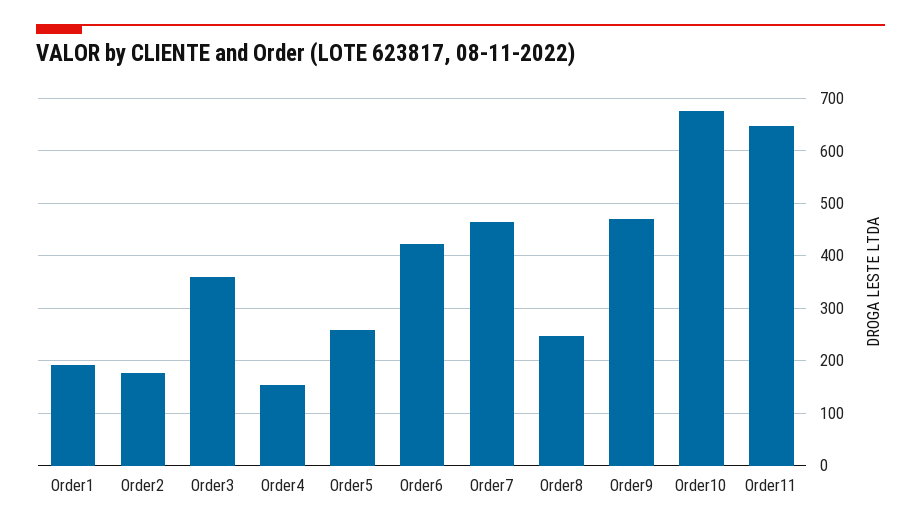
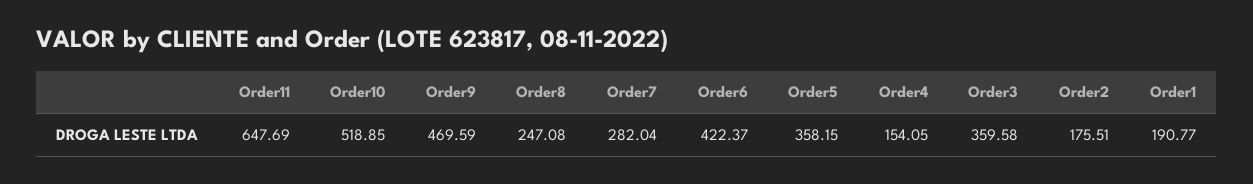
Order5: 260 -> 358.15
Order7: 460 -> 282.04
Order10: 680 -> 518.85

